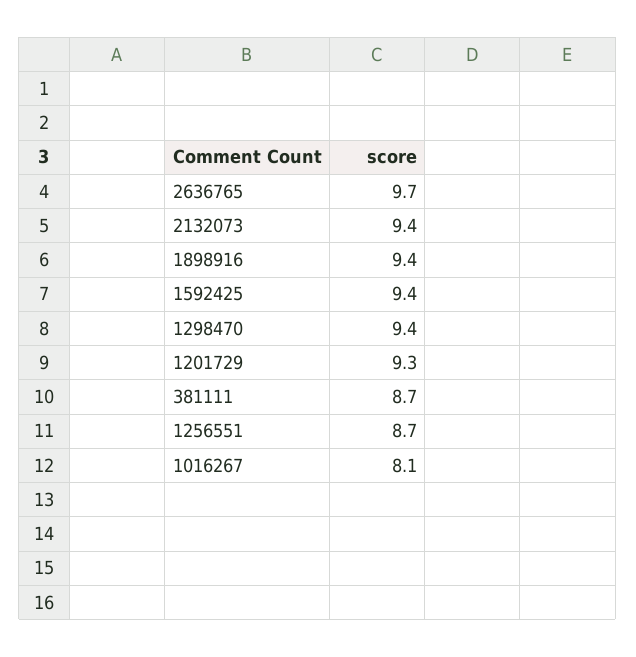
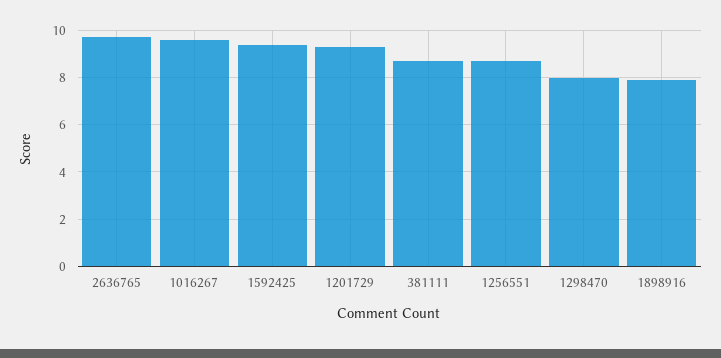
2132073: 9.4 -> none
1898916: 9.4 -> 8
1298470: 9.4 -> 8
1016267: 8.1 -> 9.5

